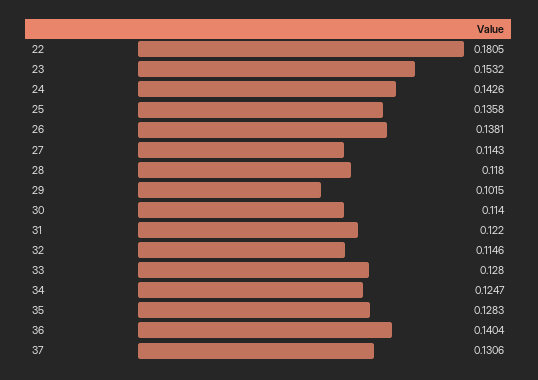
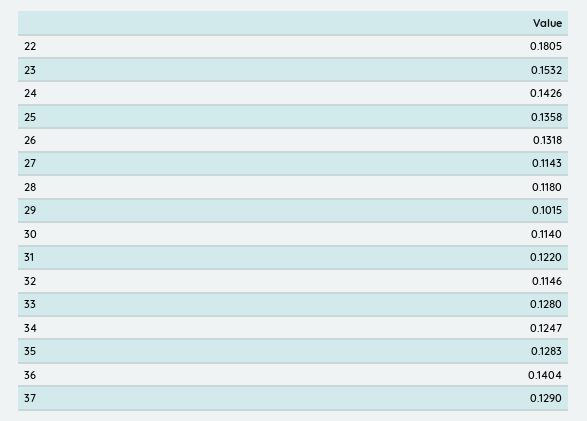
26: 0.1381 -> 0.1318
37: 0.1306 -> 0.129

